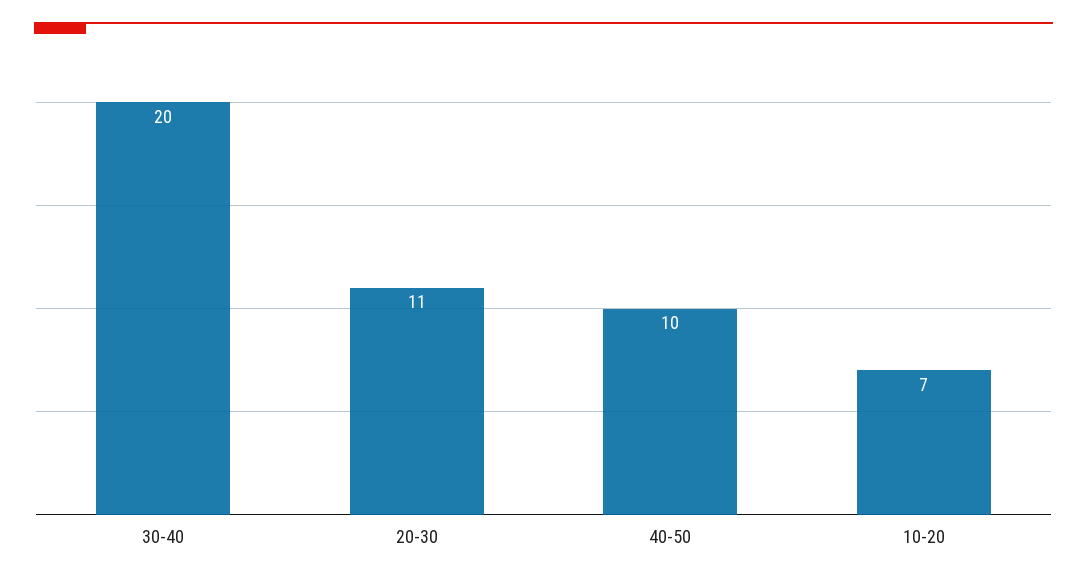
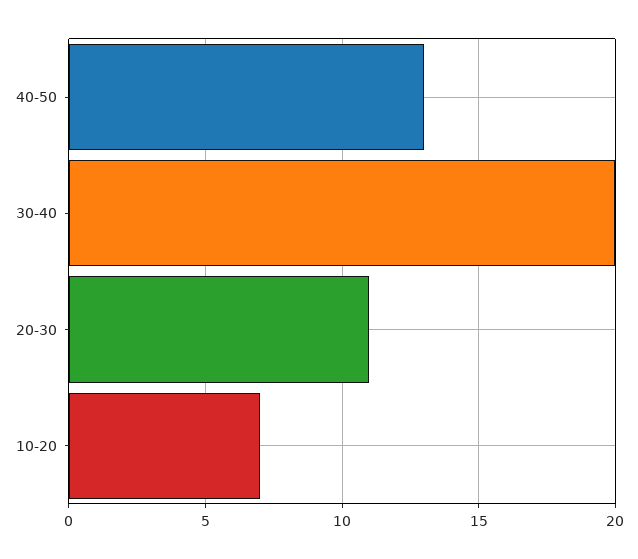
40-50: 10 -> 13

